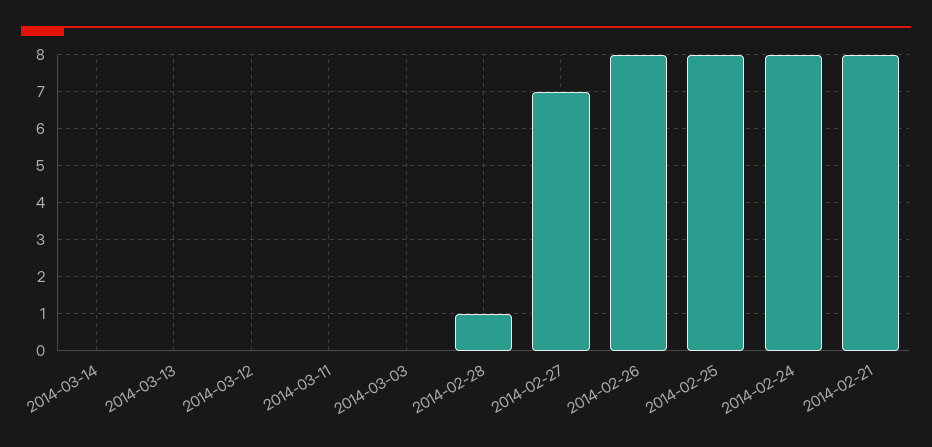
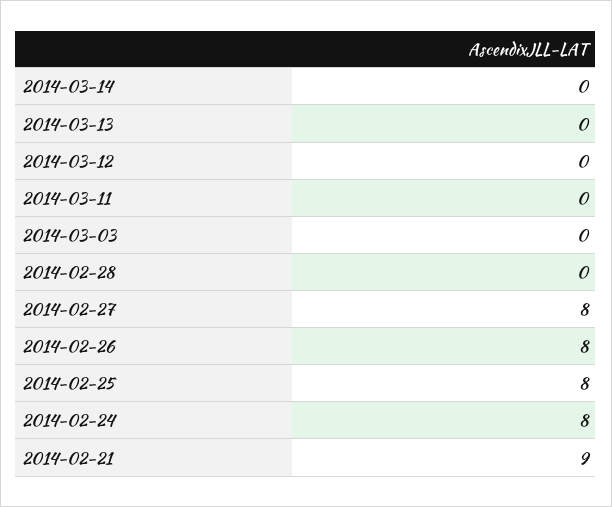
2014-02-28: 1 -> 0
2014-02-27: 7 -> 8
2014-02-21: 8 -> 9

